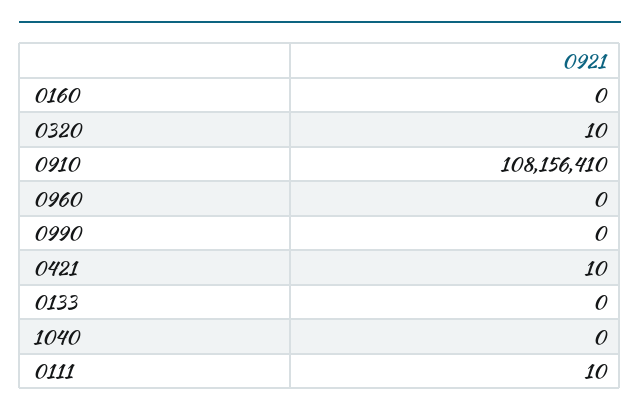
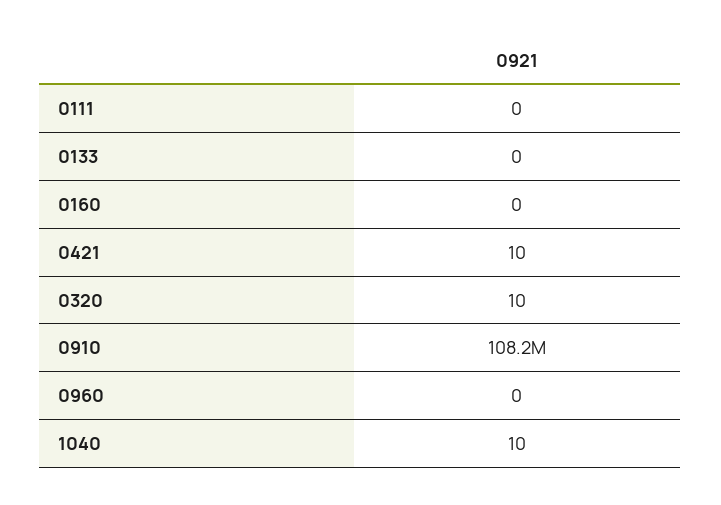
0990: 0 -> none
1040: 0 -> 10
0111: 10 -> 0

